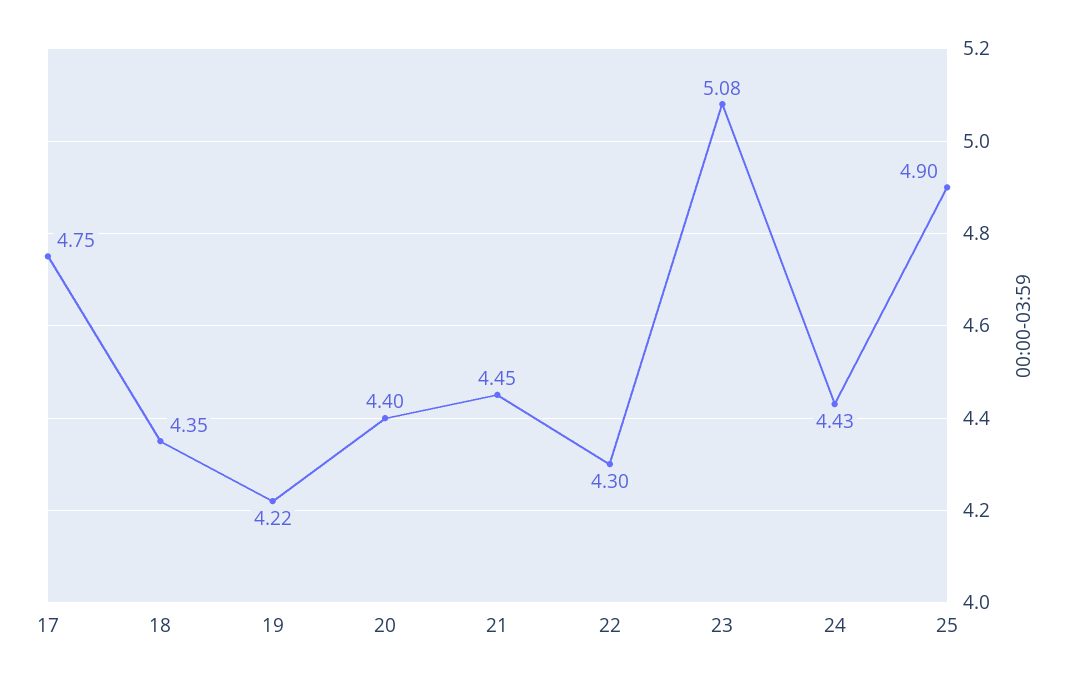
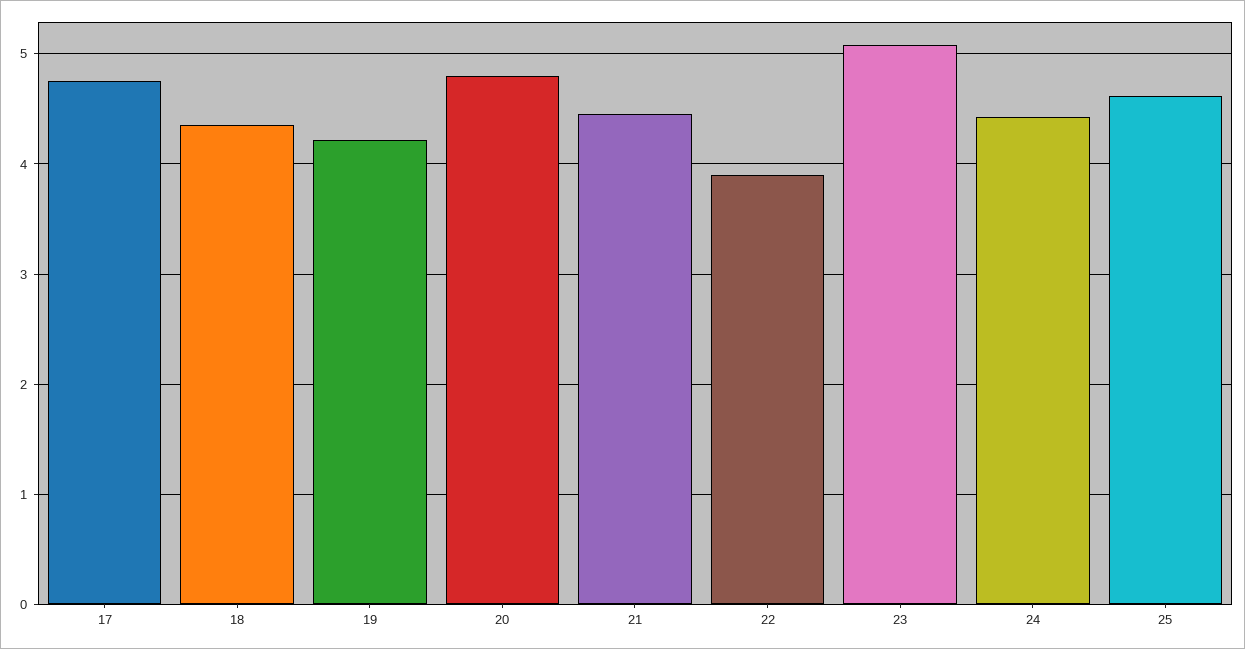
20: 4.4 -> 4.8
22: 4.3 -> 3.9
25: 4.9 -> 4.6

